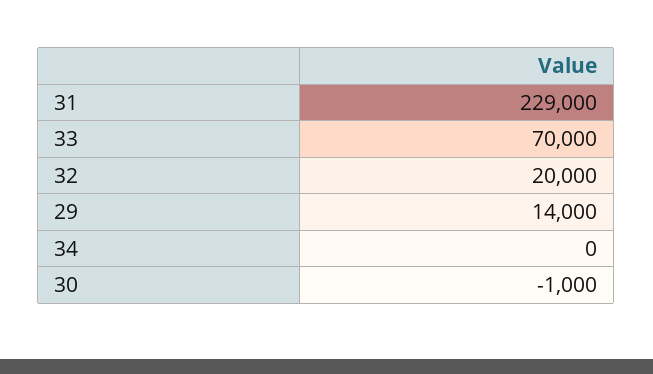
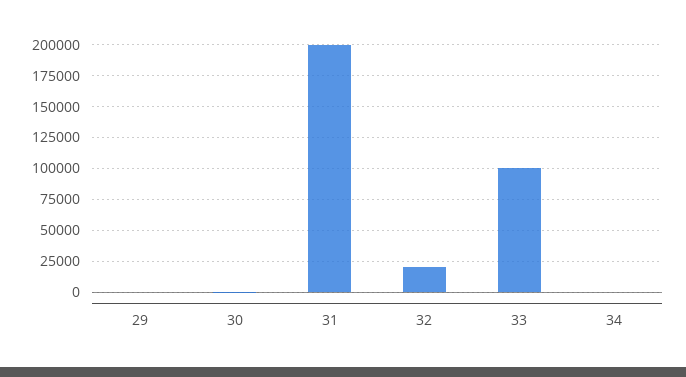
31: 229000 -> 200000
33: 70000 -> 100000
29: 14000 -> 0

